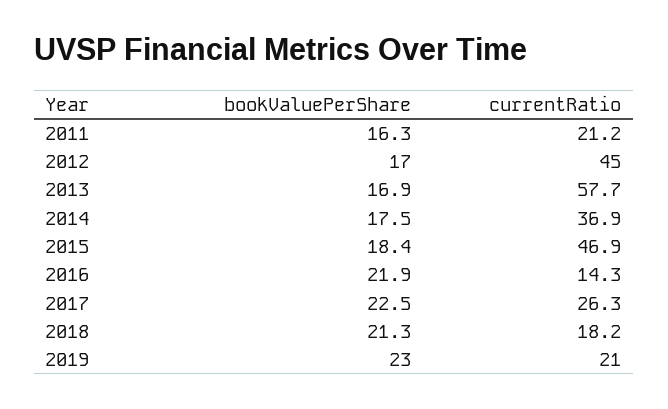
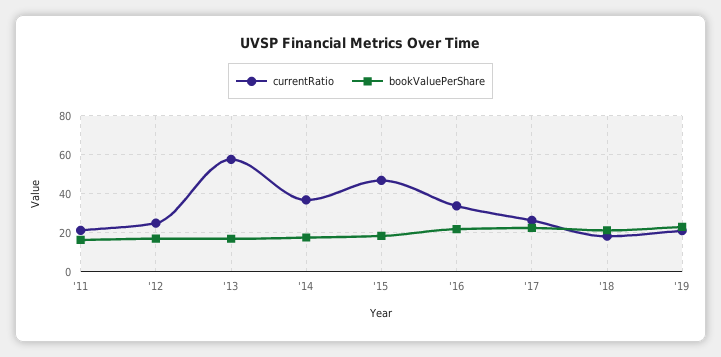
currentRatio, 2012: 45 -> 25
currentRatio, 2016: 14.3 -> 35

